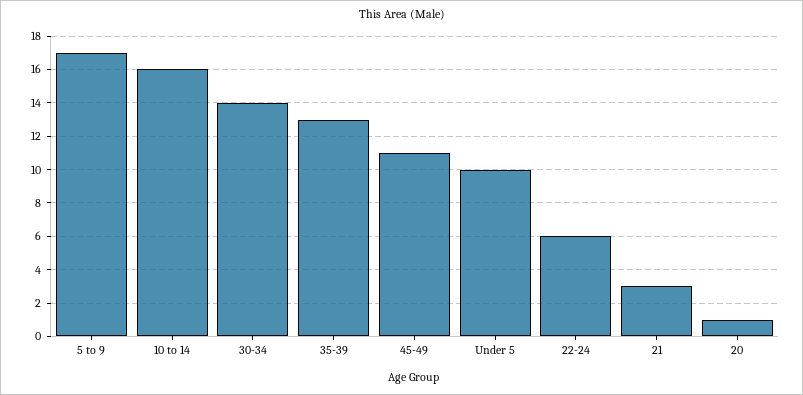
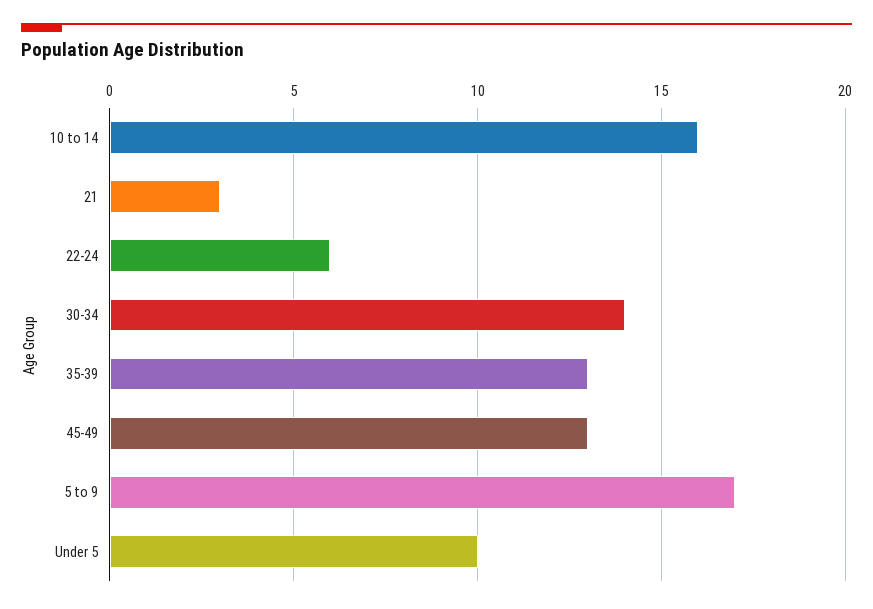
45-49: 11 -> 13
20: 1 -> none

